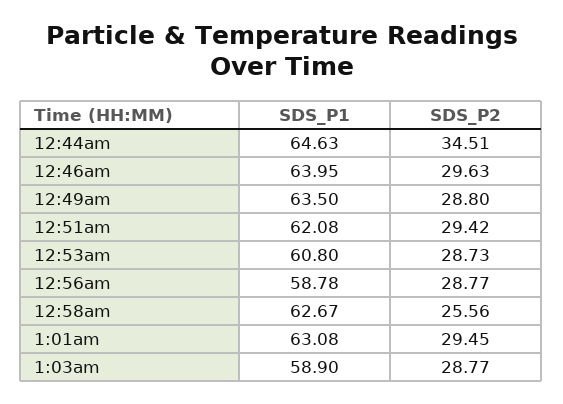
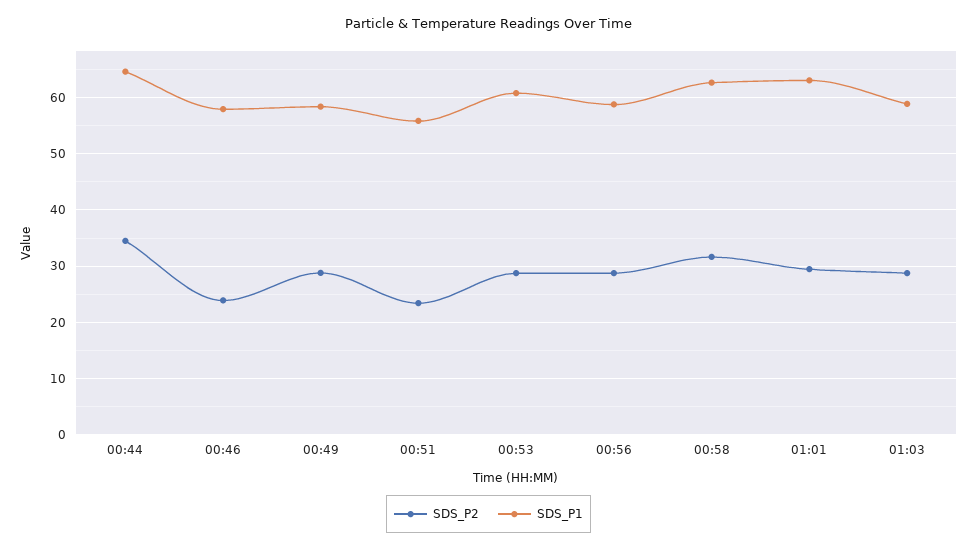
SDS_P1, 12:46am: 63.95 -> 58
SDS_P2, 12:46am: 29.63 -> 24
SDS_P1, 12:49am: 63.5 -> 58
SDS_P1, 12:51am: 62.08 -> 56
SDS_P2, 12:51am: 29.42 -> 24
SDS_P2, 12:58am: 25.56 -> 32

